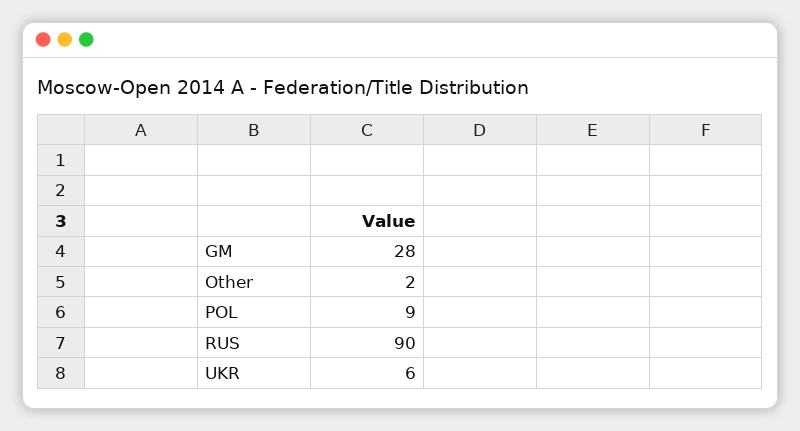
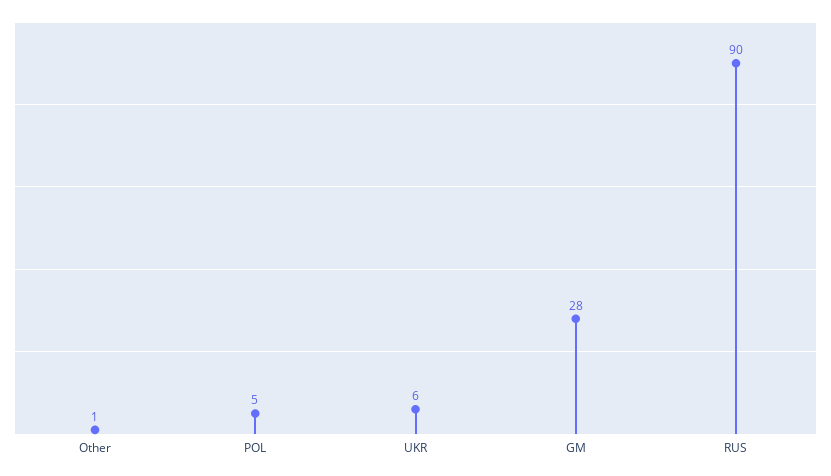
Other: 2 -> 1
POL: 9 -> 5

